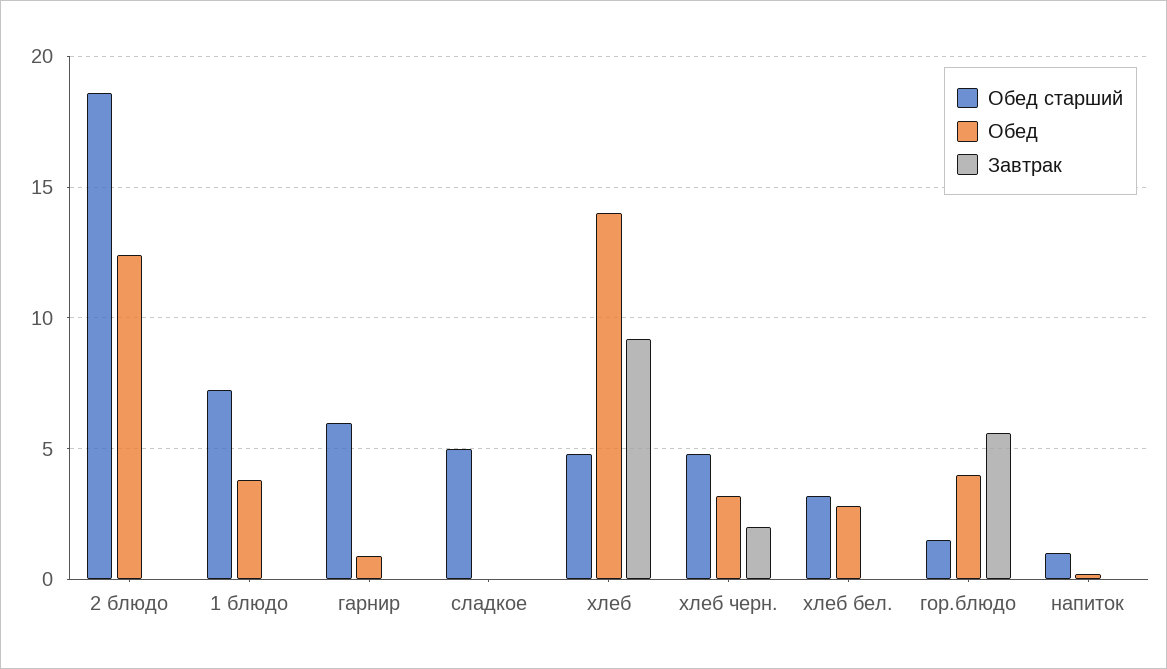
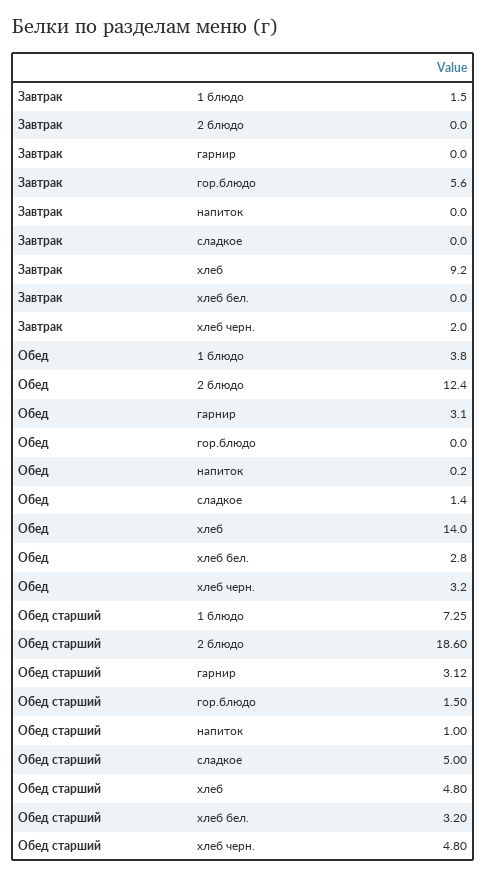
Завтрак, 1 блюдо: 0 -> 1.5
Обед старший, гарнир: 6 -> 3.12
Обед, гарнир: 1 -> 3.1
Обед, сладкое: 0 -> 1.4
Обед, гор.блюдо: 4 -> 0

